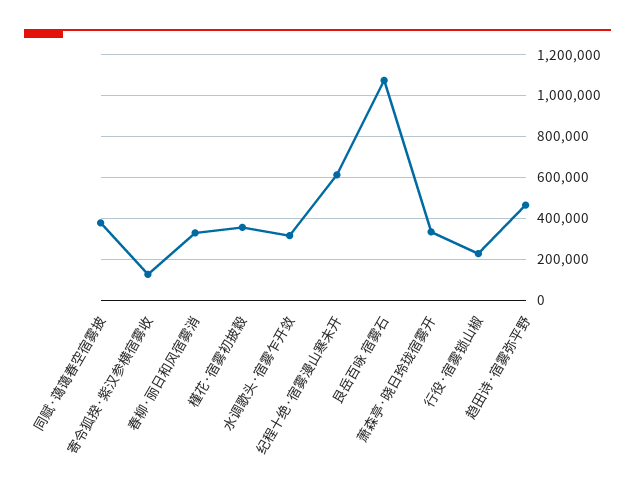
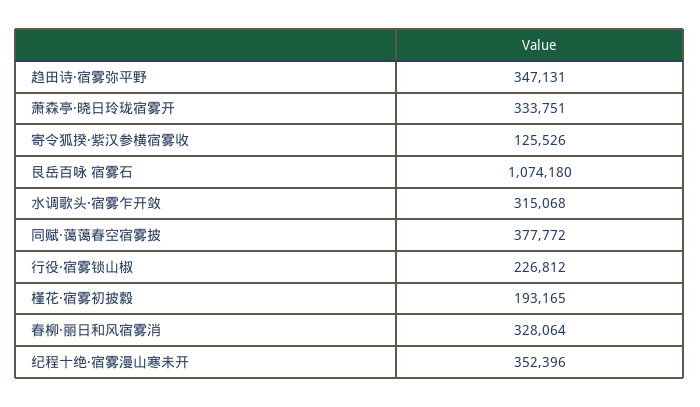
槿花·宿雾初披縠: 350000 -> 193165
纪程十绝·宿雾漫山寒未开: 600000 -> 352396
趋田诗·宿雾弥平野: 450000 -> 347131

